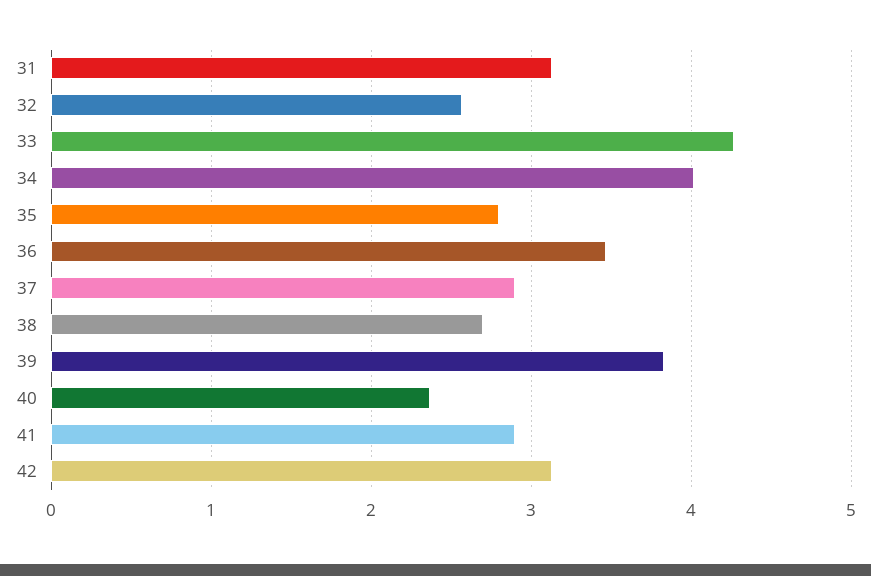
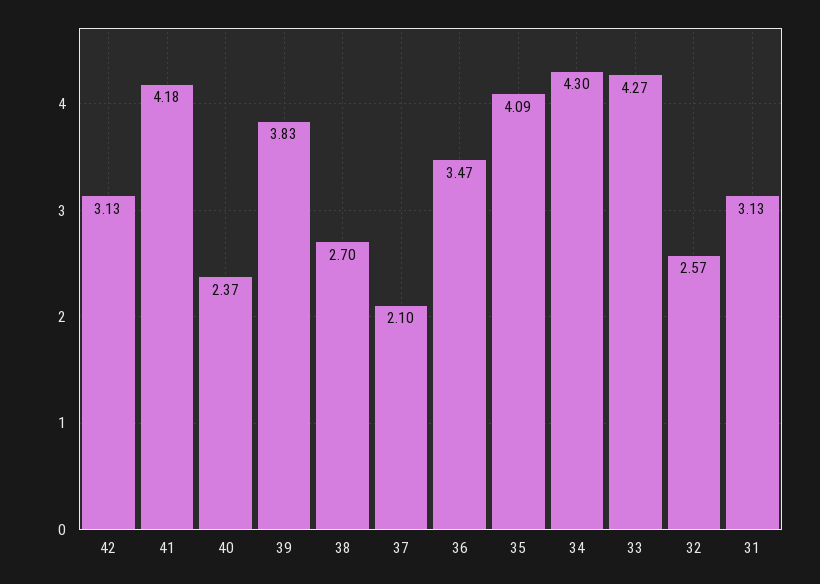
34: 4 -> 4.3
35: 2.8 -> 4.09
37: 2.9 -> 2.1
41: 2.9 -> 4.18

